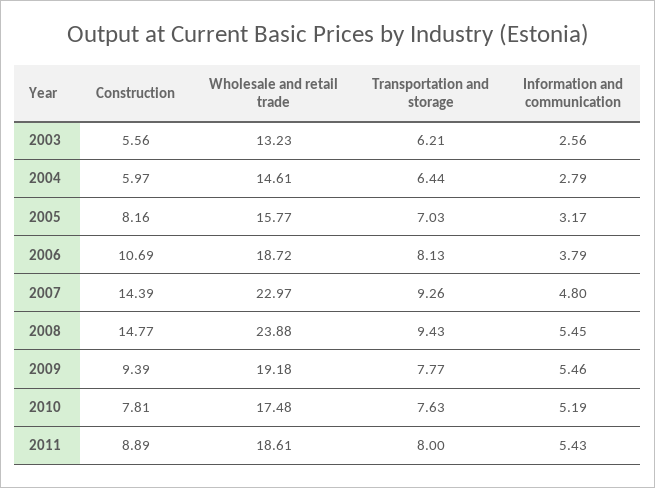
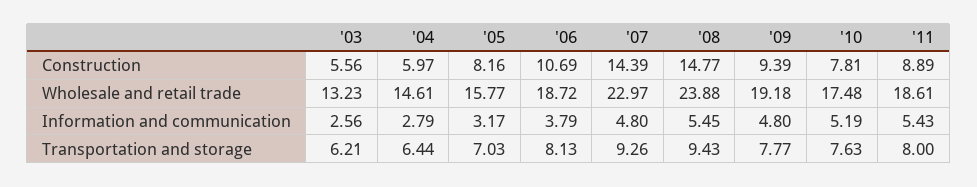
Information and communication, 2009: 5.46 -> 4.8

